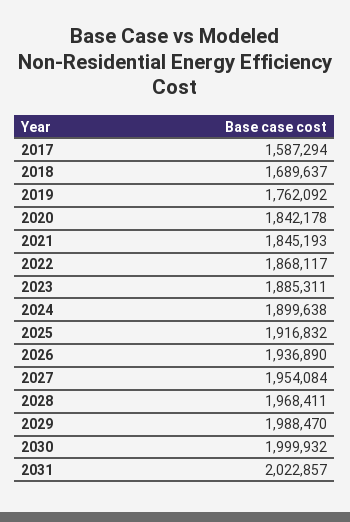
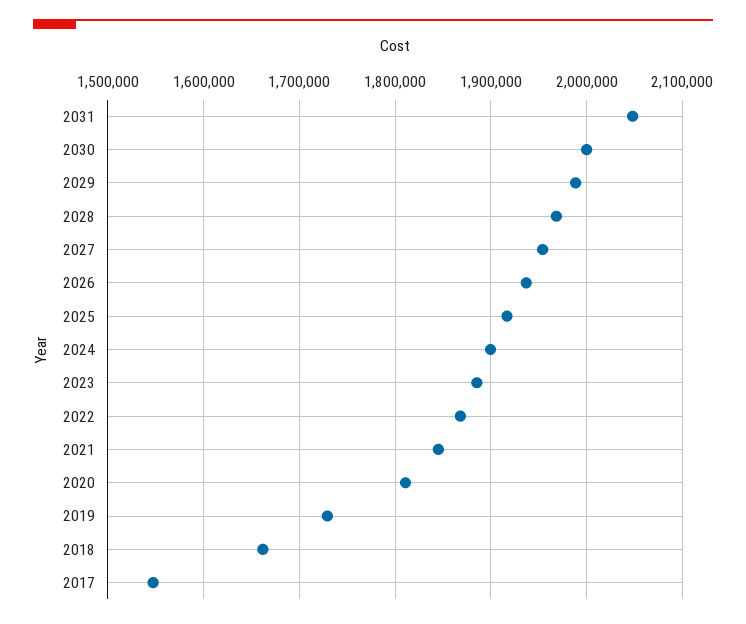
2017: 1587294 -> 1550000
2018: 1689637 -> 1660000
2019: 1762092 -> 1730000
2020: 1842178 -> 1810000
2031: 2022857 -> 2050000

